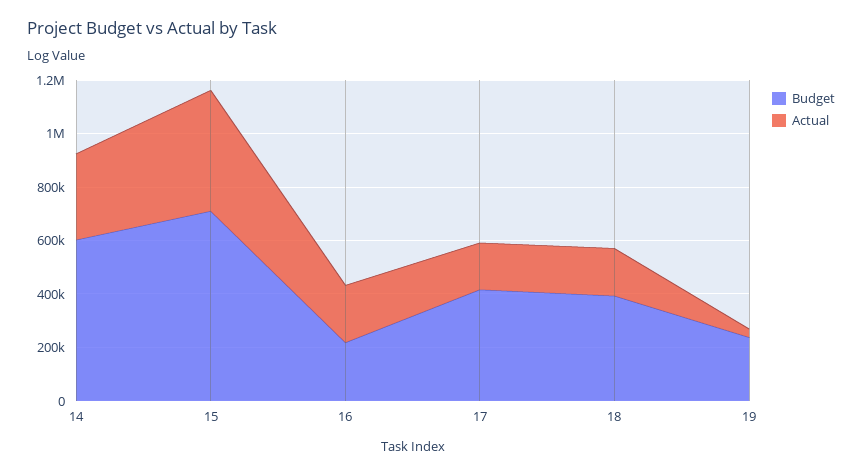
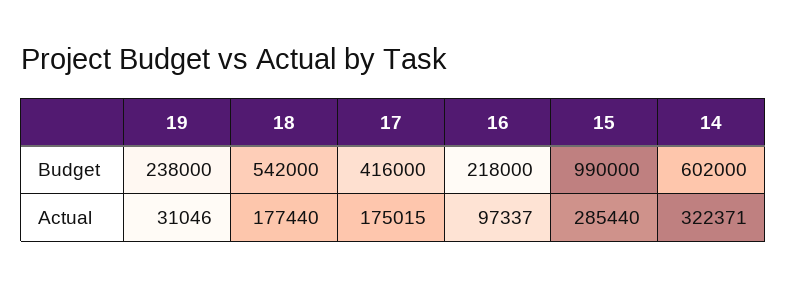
Budget, 15: 700000 -> 990000
Actual, 15: 450000 -> 285440
Actual, 16: 200000 -> 97337
Budget, 18: 400000 -> 542000

